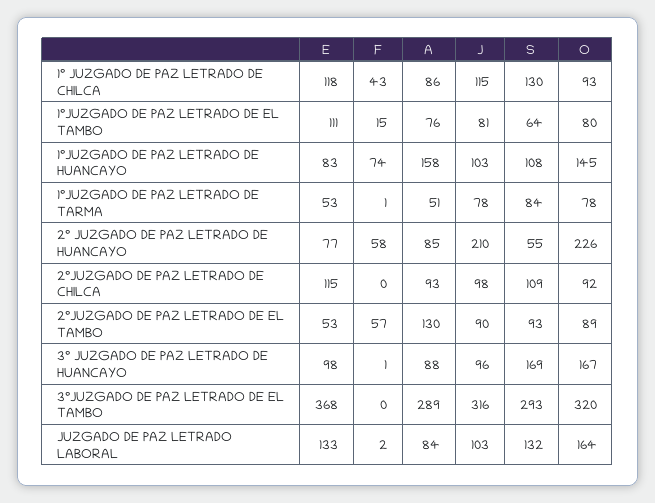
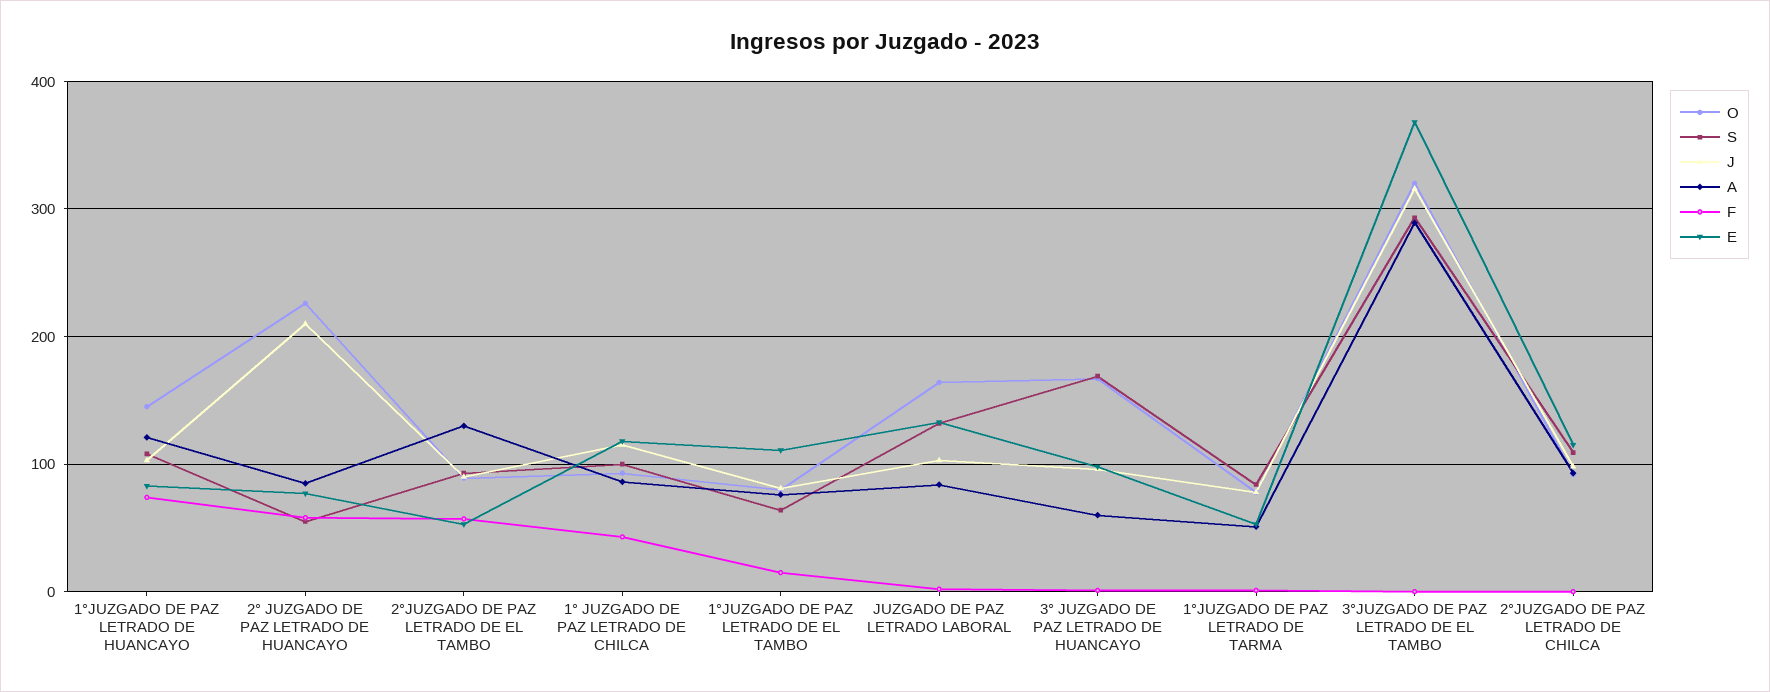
S, 1° JUZGADO DE PAZ LETRADO DE CHILCA: 130 -> 100
A, 1°JUZGADO DE PAZ LETRADO DE HUANCAYO: 158 -> 120
A, 3° JUZGADO DE PAZ LETRADO DE HUANCAYO: 88 -> 60

